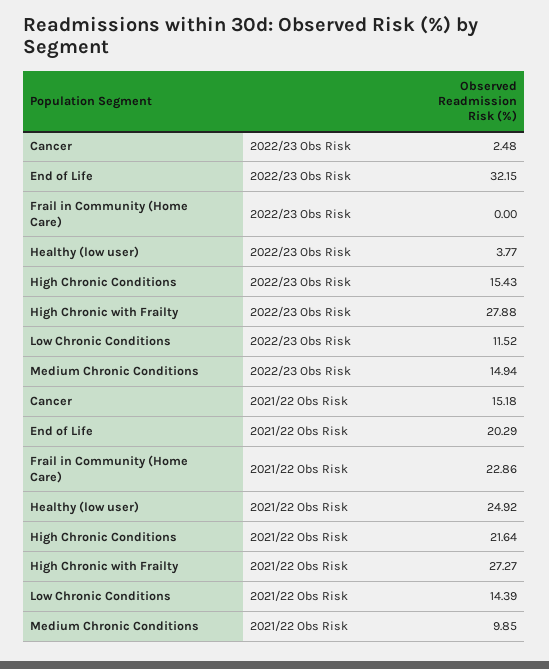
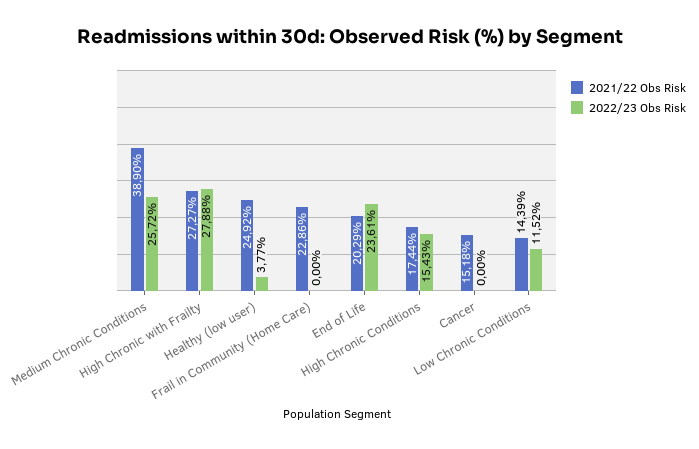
2022/23 Obs Risk, Cancer: 2.48 -> 0
2022/23 Obs Risk, End of Life: 32.15 -> 23.61
2022/23 Obs Risk, Medium Chronic Conditions: 14.94 -> 25.72
2021/22 Obs Risk, High Chronic Conditions: 21.64 -> 17.44
2021/22 Obs Risk, Medium Chronic Conditions: 9.85 -> 38.9

